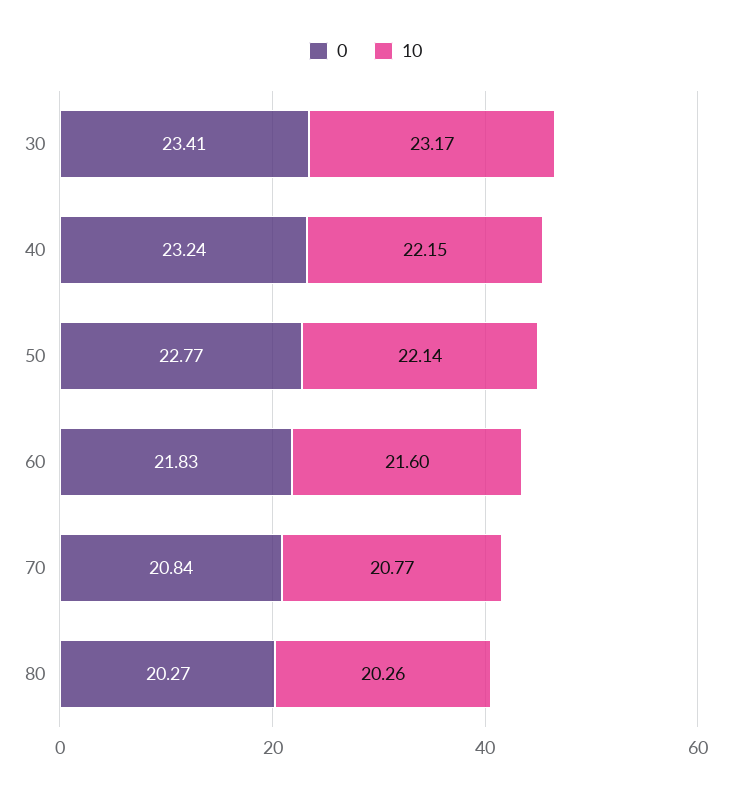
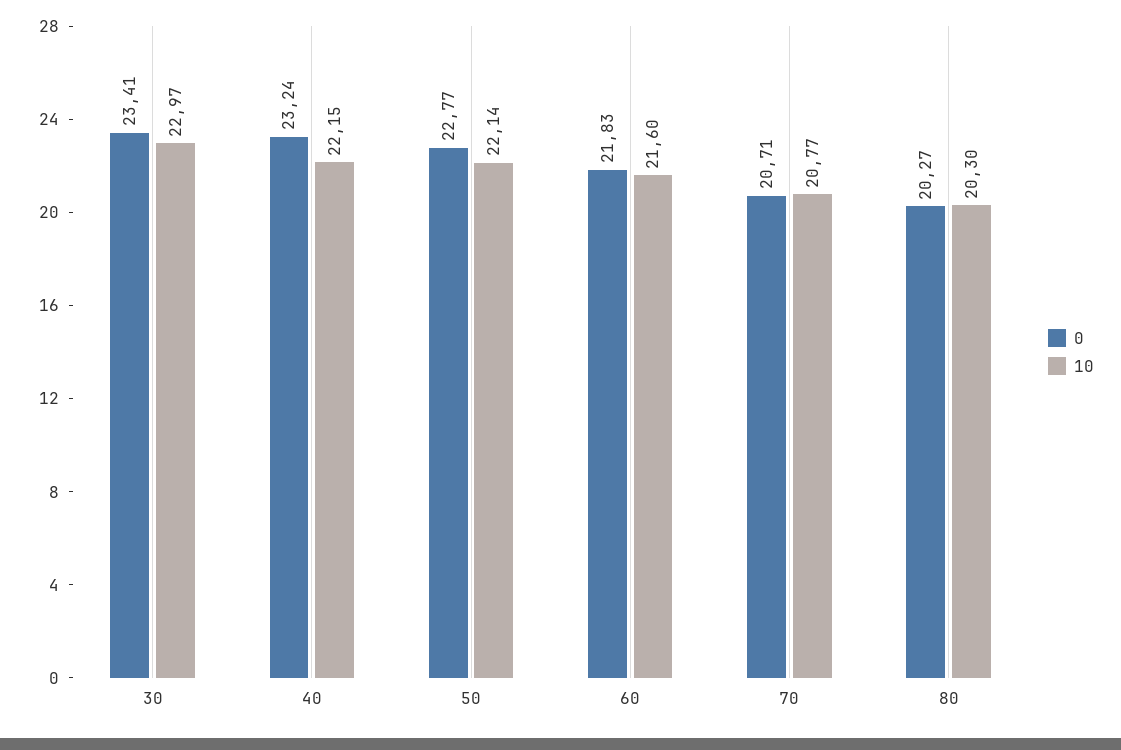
10, 30: 23.17 -> 22.97
0, 70: 20.84 -> 20.71
10, 80: 20.26 -> 20.3

